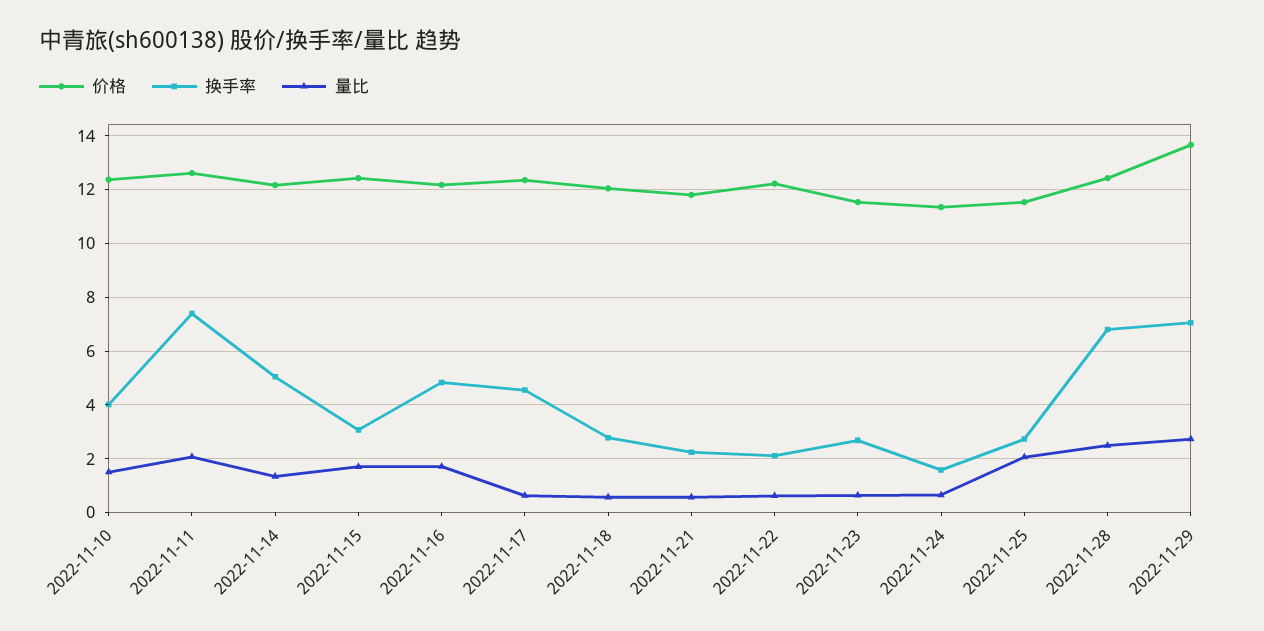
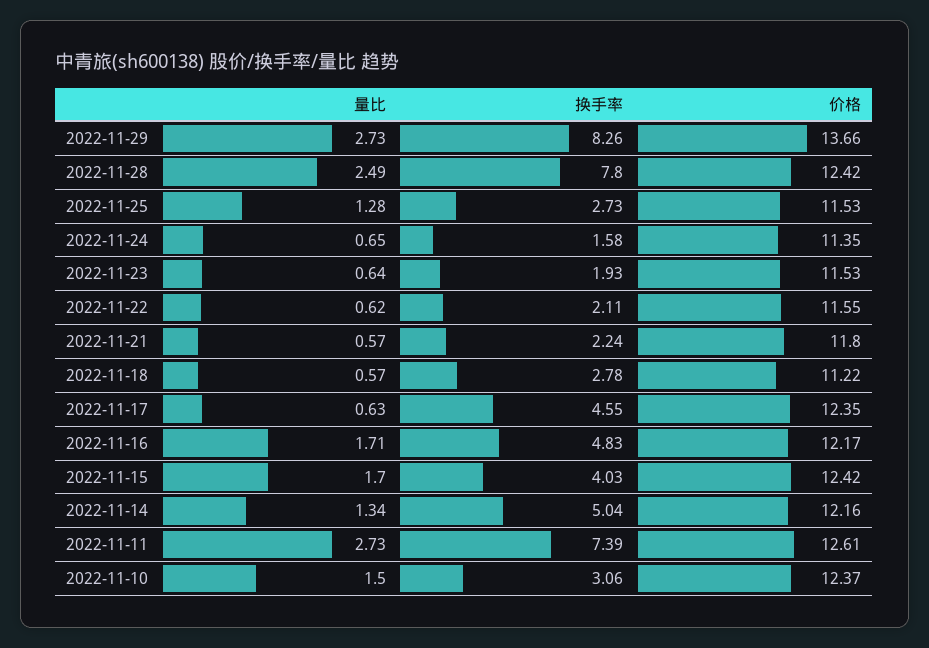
换手率, 2022-11-10: 4 -> 3.06
量比, 2022-11-11: 2 -> 2.73
换手率, 2022-11-15: 3 -> 4.03
价格, 2022-11-18: 12 -> 11.22
价格, 2022-11-22: 12.25 -> 11.55
换手率, 2022-11-23: 2.75 -> 1.93
量比, 2022-11-25: 2 -> 1.28
换手率, 2022-11-28: 6.75 -> 7.8
换手率, 2022-11-29: 7 -> 8.26

